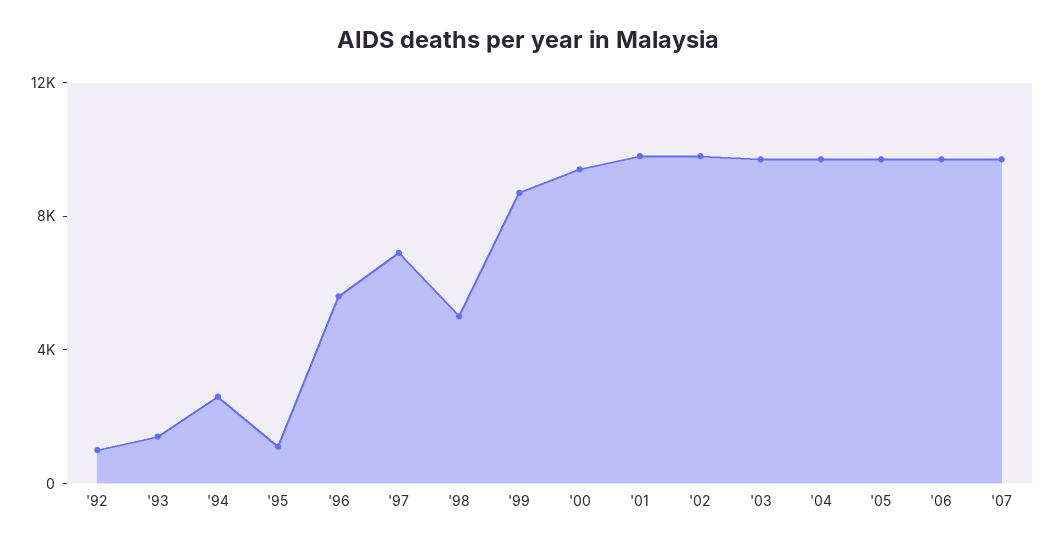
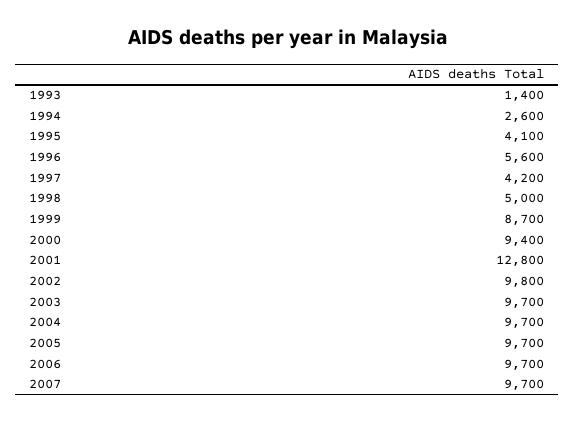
'92: 1000 -> none
'95: 1000 -> 4100
'97: 7000 -> 4200
'01: 10000 -> 12800

